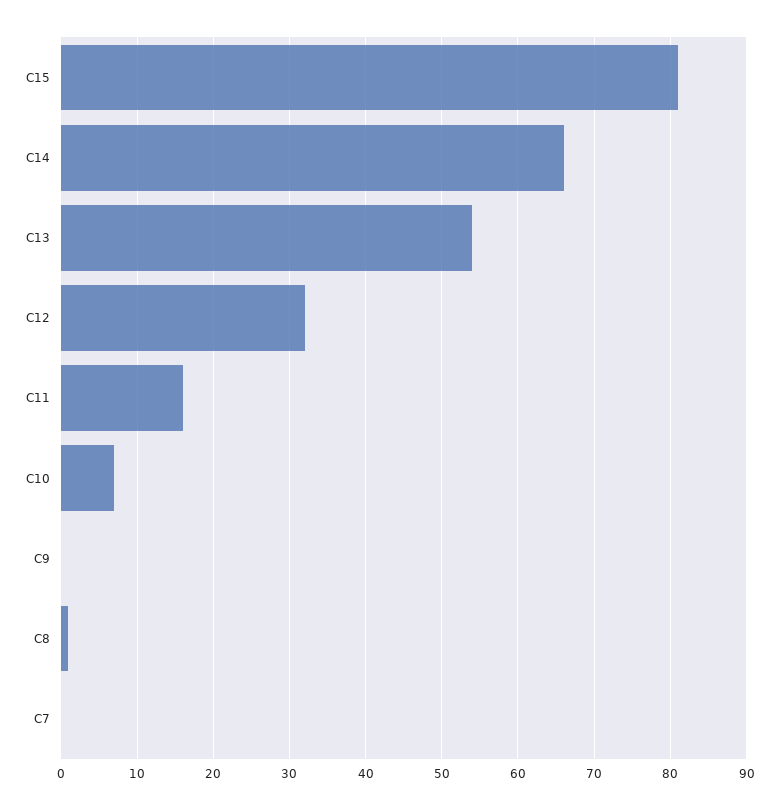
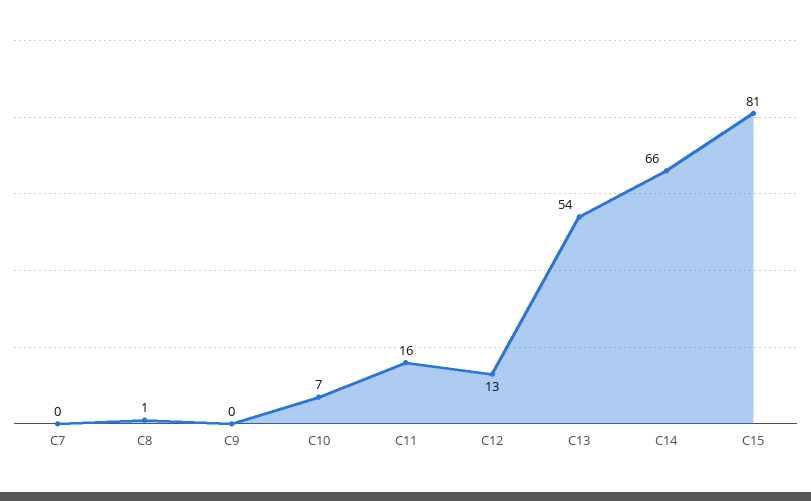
C12: 32 -> 13

